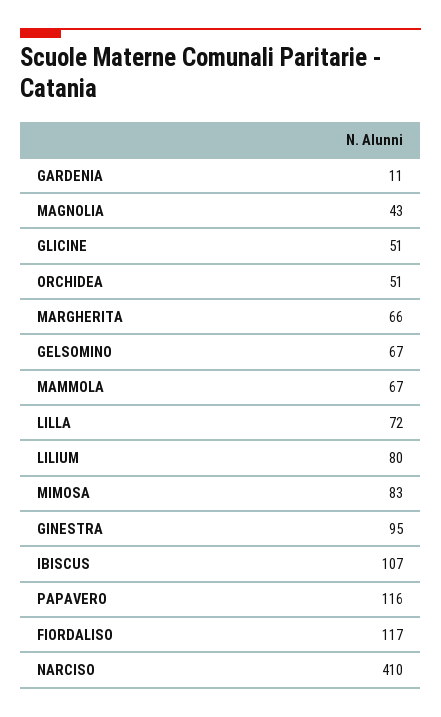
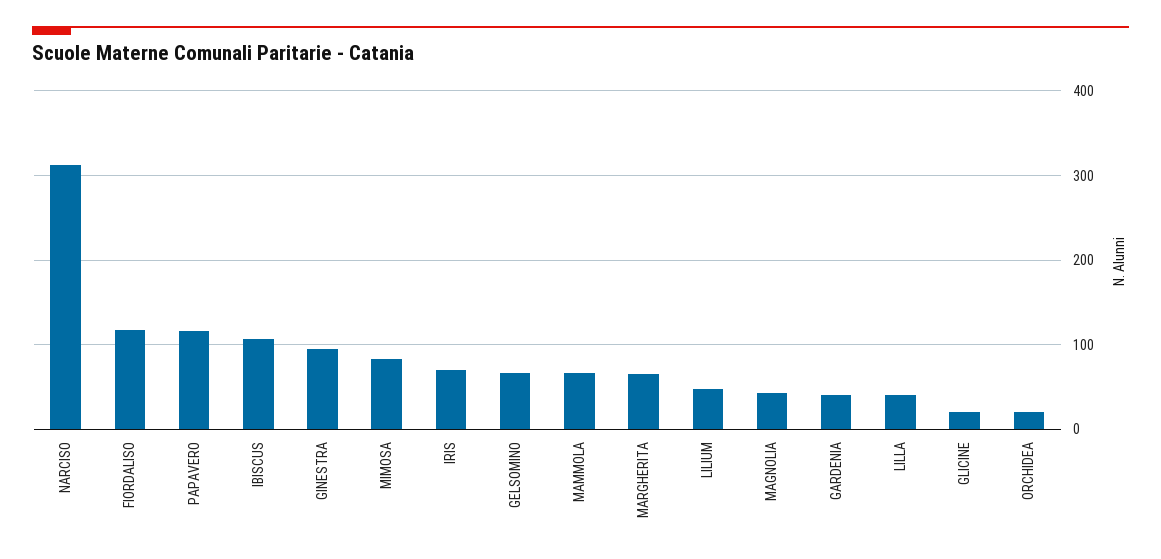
GARDENIA: 11 -> 40
GLICINE: 51 -> 20
ORCHIDEA: 51 -> 20
LILLA: 72 -> 40
LILIUM: 80 -> 50
NARCISO: 410 -> 310
IRIS: none -> 70

